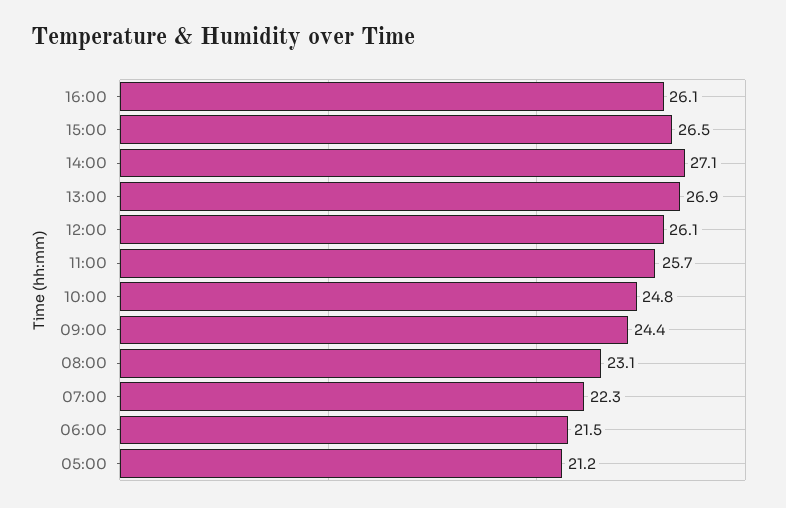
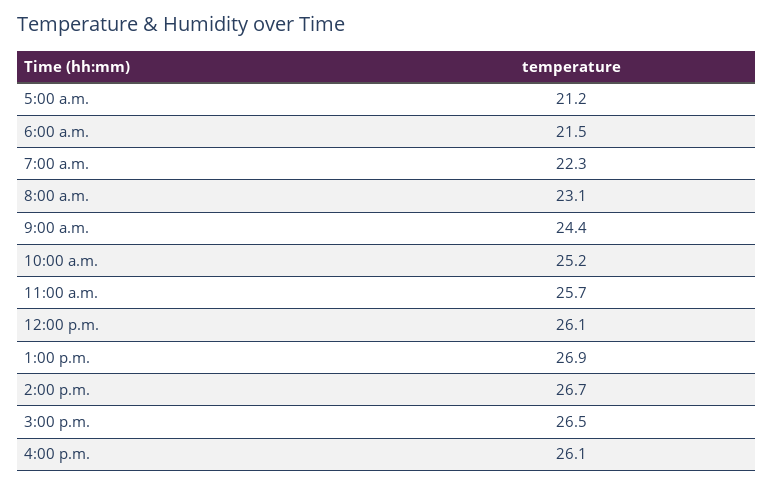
14:00: 27.1 -> 26.7
10:00: 24.8 -> 25.2

